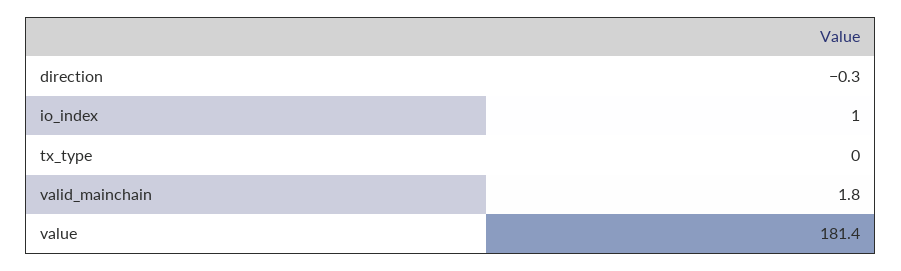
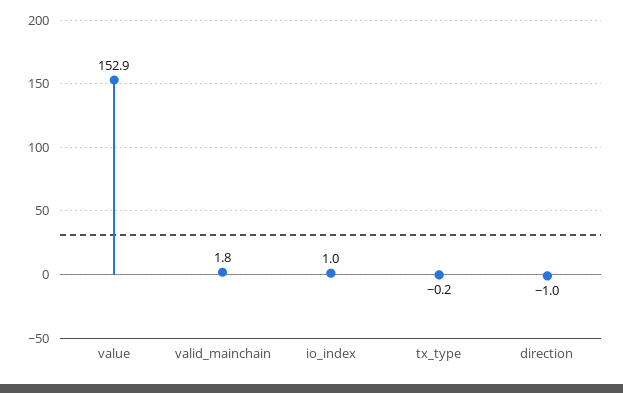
direction: -0.3 -> -1
tx_type: 0 -> -0.2
value: 181.4 -> 152.9

